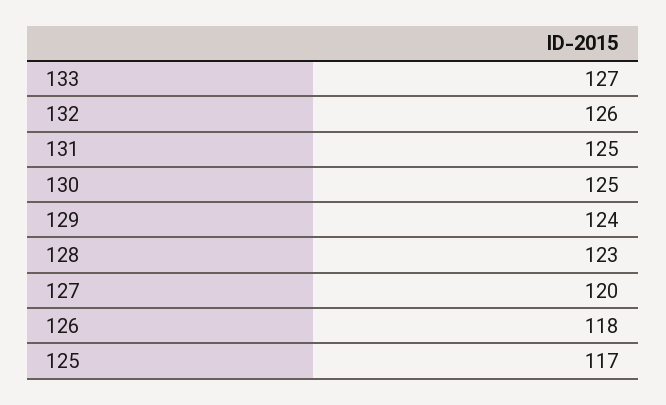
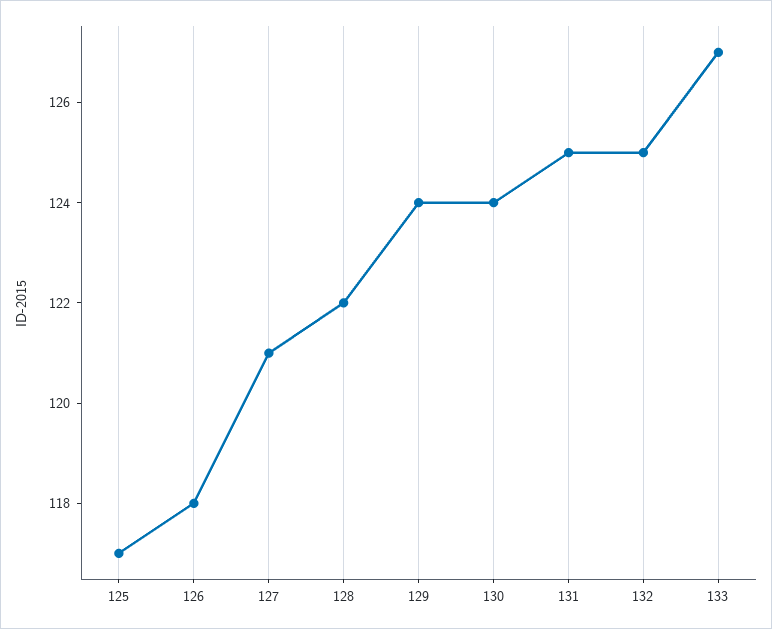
132: 126 -> 125
130: 125 -> 124
128: 123 -> 122
127: 120 -> 121

